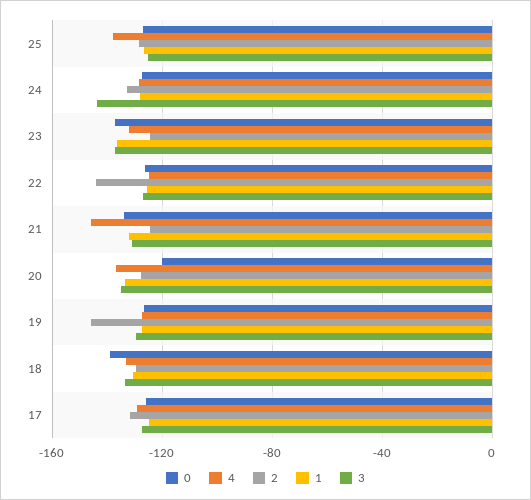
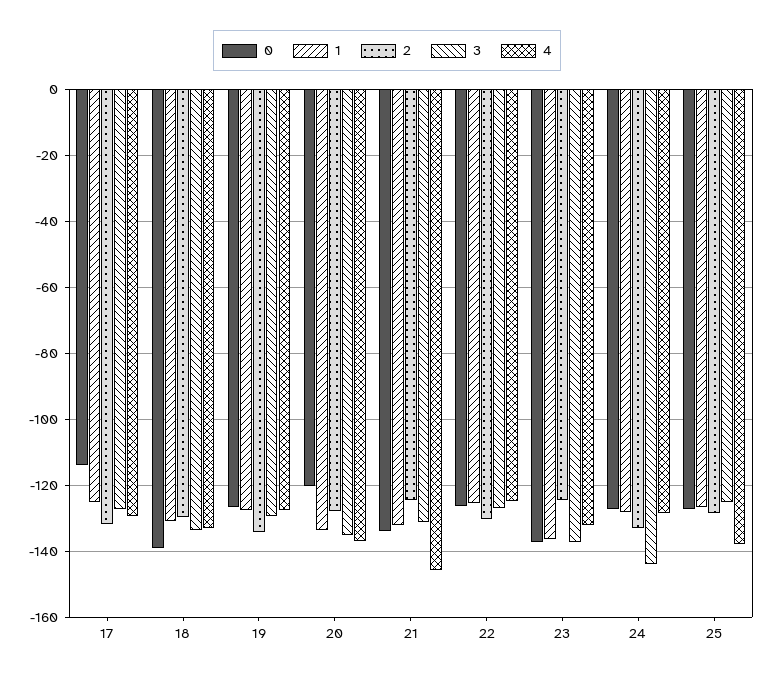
2, 22: -145 -> -130
2, 19: -145 -> -134
0, 17: -125 -> -114

